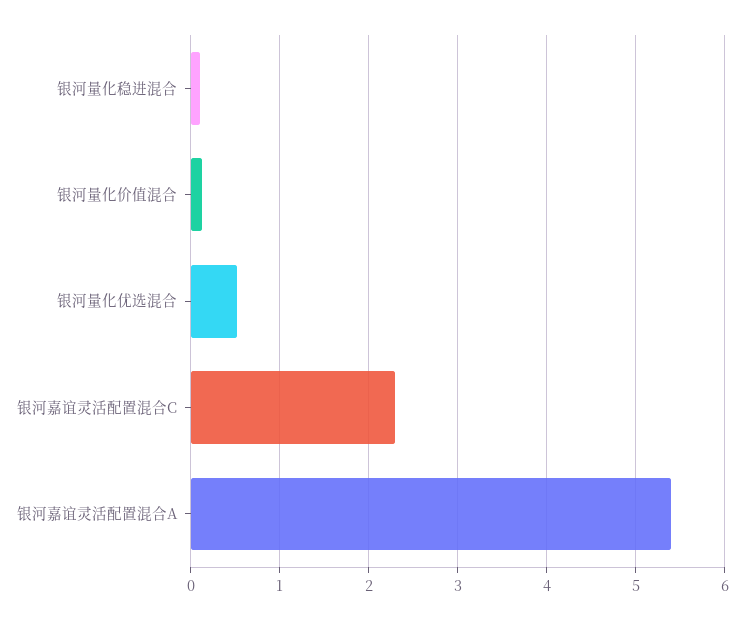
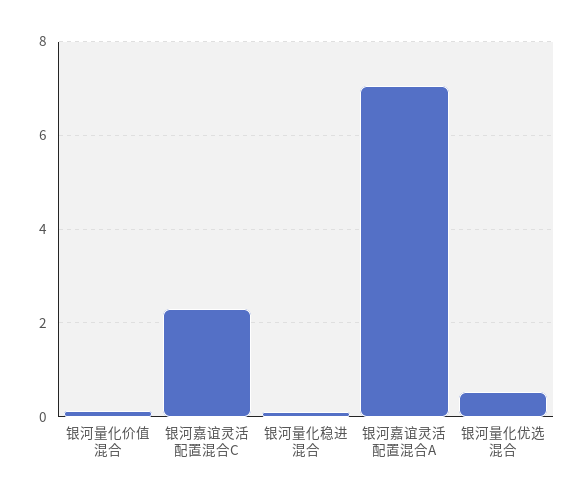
银河嘉谊灵活配置混合A: 5.4 -> 7

